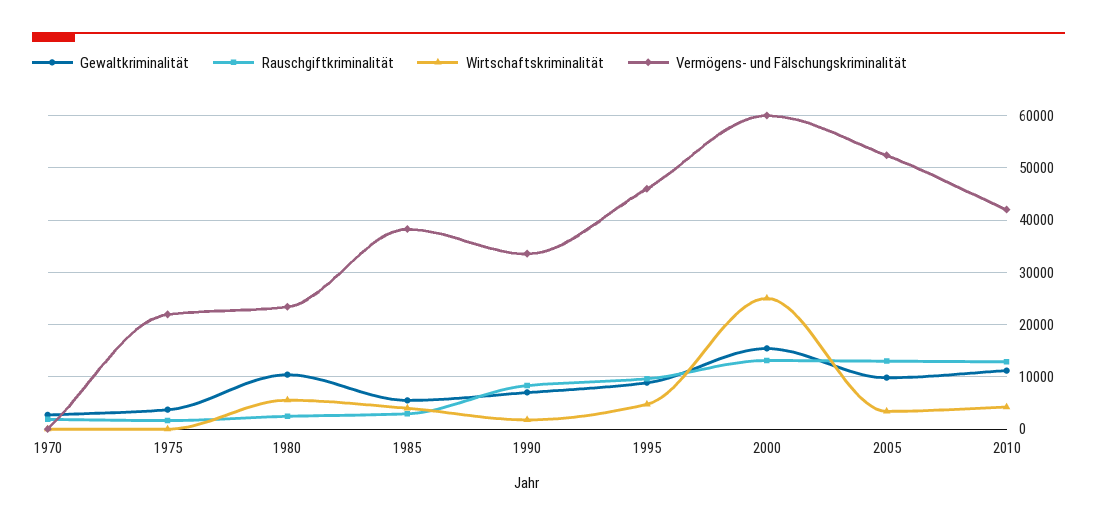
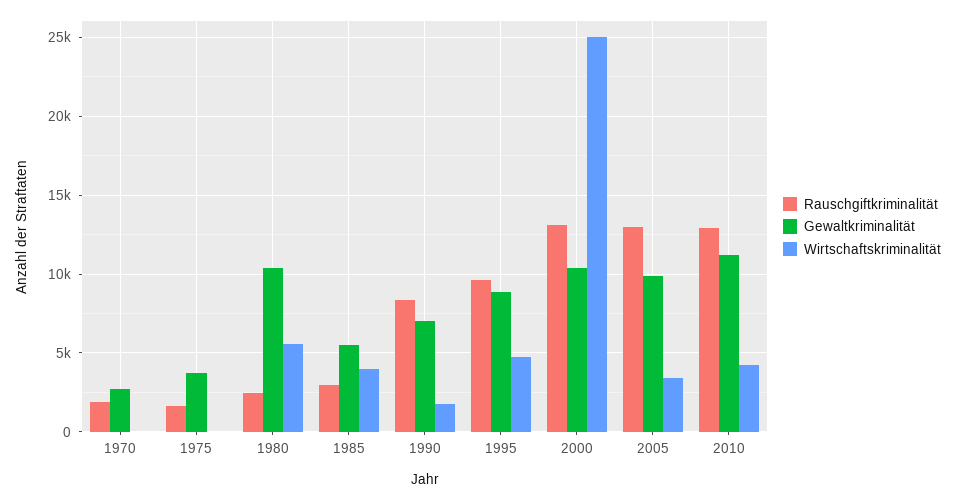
Vermögens- und Fälschungskriminalität, 1970: 0 -> none
Vermögens- und Fälschungskriminalität, 1975: 22000 -> none
Vermögens- und Fälschungskriminalität, 1980: 24000 -> none
Vermögens- und Fälschungskriminalität, 1985: 38000 -> none
Vermögens- und Fälschungskriminalität, 1990: 34000 -> none
Vermögens- und Fälschungskriminalität, 1995: 46000 -> none
Gewaltkriminalität, 2000: 16000 -> 10500
Vermögens- und Fälschungskriminalität, 2000: 60000 -> none
Vermögens- und Fälschungskriminalität, 2005: 52000 -> none
Vermögens- und Fälschungskriminalität, 2010: 42000 -> none

